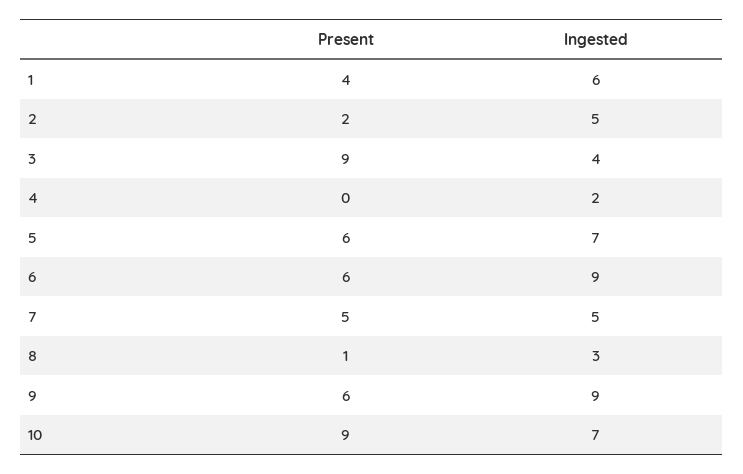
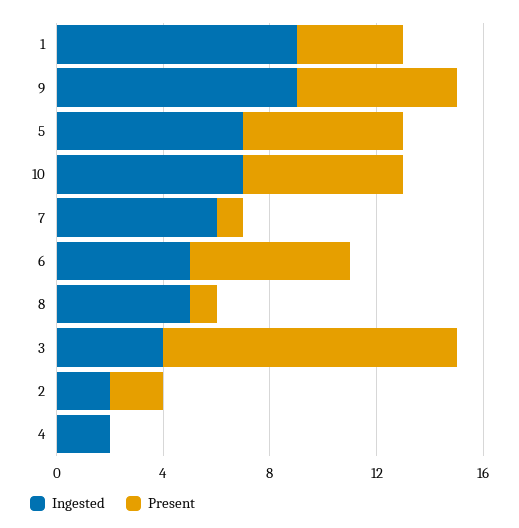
Ingested, 1: 6 -> 9
Ingested, 2: 5 -> 2
Present, 3: 9 -> 11
Ingested, 6: 9 -> 5
Present, 7: 5 -> 1
Ingested, 7: 5 -> 6
Ingested, 8: 3 -> 5
Present, 10: 9 -> 6

